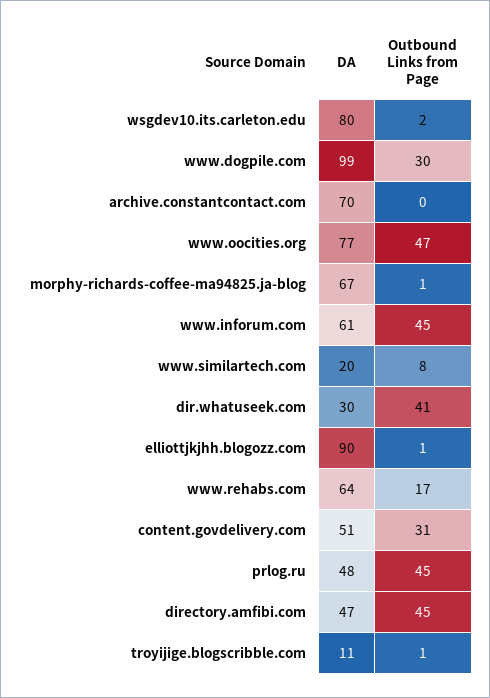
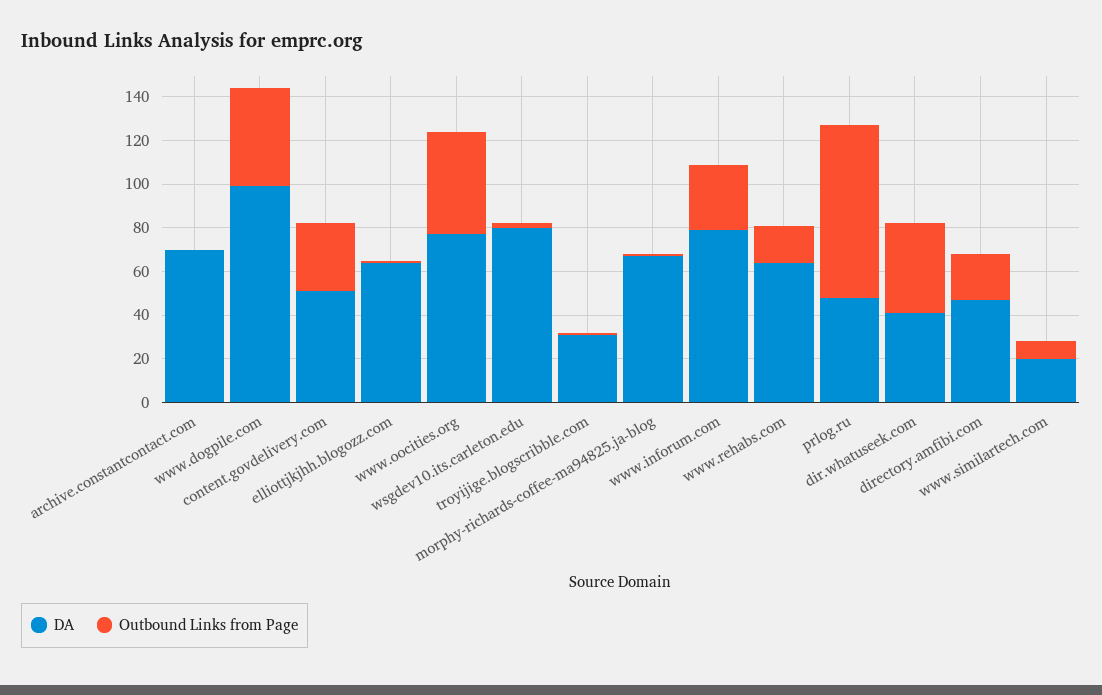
Outbound Links from Page, www.dogpile.com: 30 -> 45
DA, www.inforum.com: 61 -> 80
Outbound Links from Page, www.inforum.com: 45 -> 30
DA, dir.whatuseek.com: 30 -> 40
DA, elliottjkjhh.blogozz.com: 90 -> 65
Outbound Links from Page, prlog.ru: 45 -> 80
Outbound Links from Page, directory.amfibi.com: 45 -> 20
DA, troyijige.blogscribble.com: 11 -> 30

